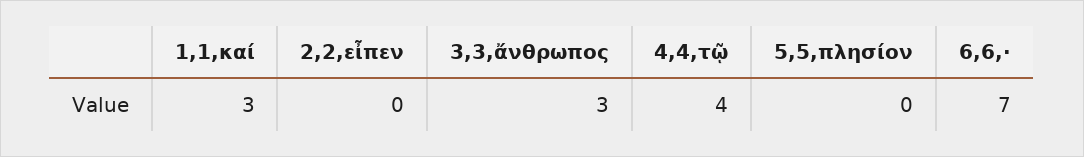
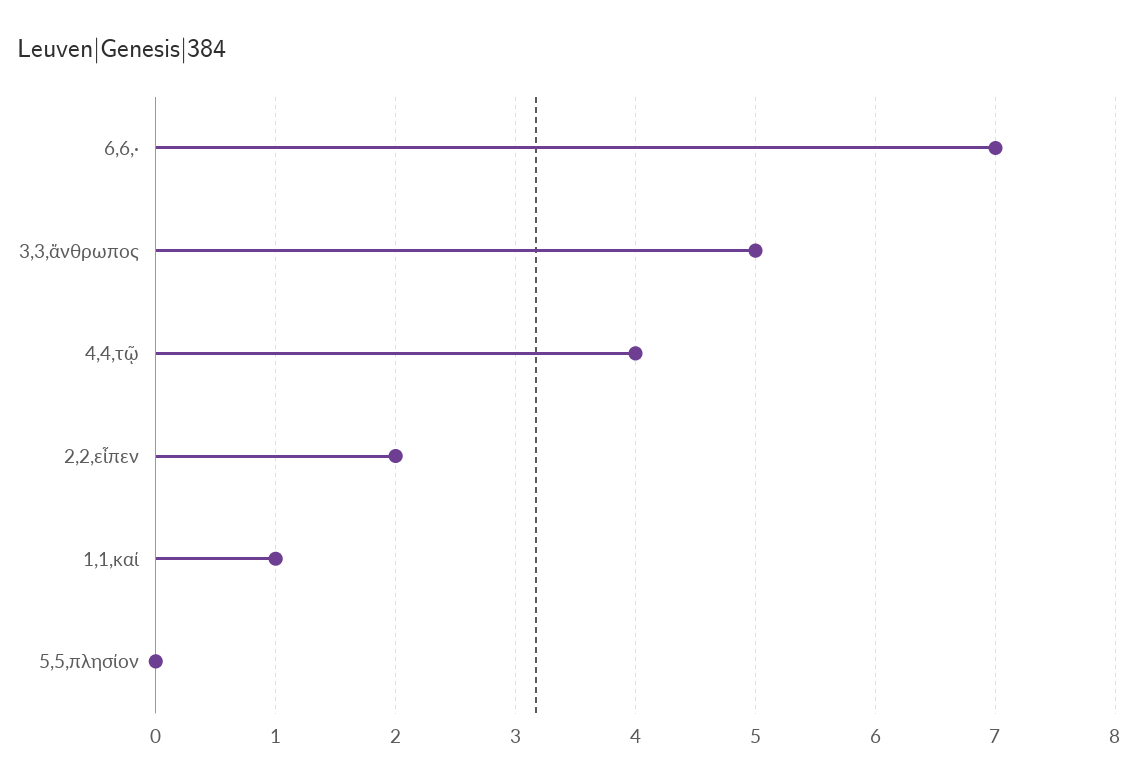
1,1,καί: 3 -> 1
2,2,εἶπεν: 0 -> 2
3,3,ἄνθρωπος: 3 -> 5

